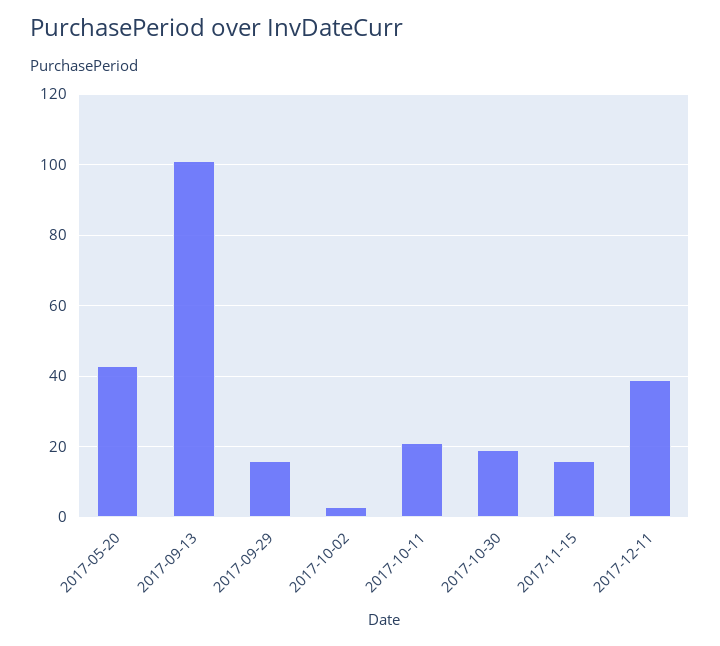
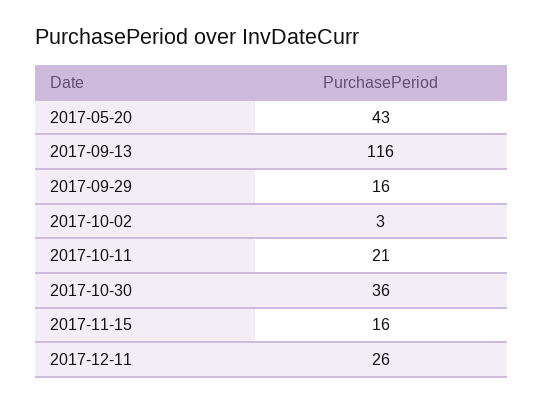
2017-09-13: 100 -> 116
2017-10-30: 20 -> 36
2017-12-11: 40 -> 26

